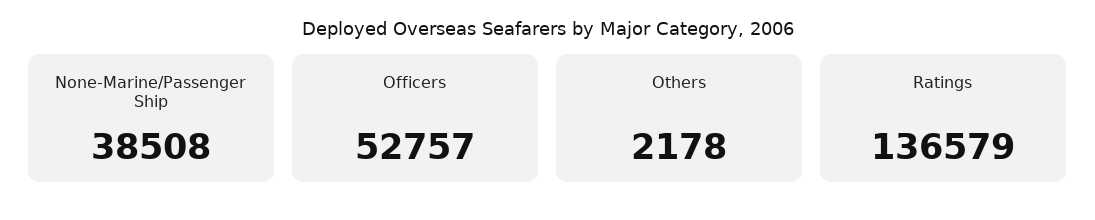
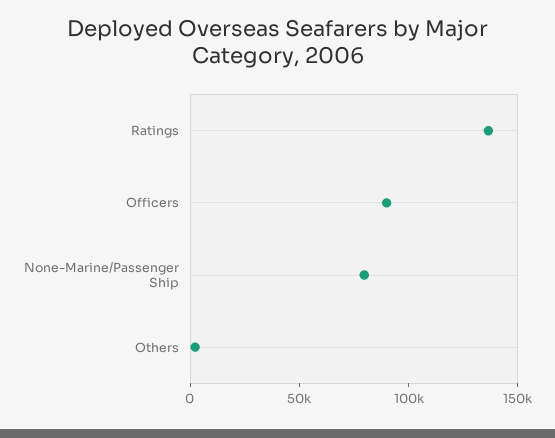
None-Marine/Passenger Ship: 38508 -> 80000
Officers: 52757 -> 90000

